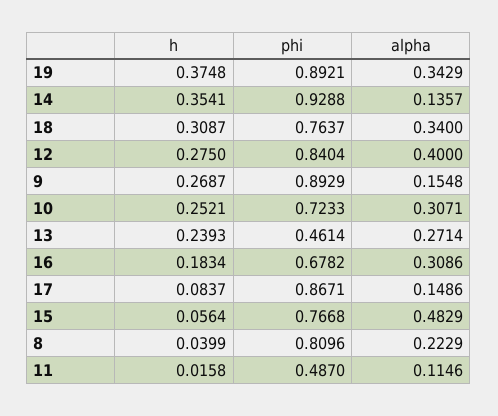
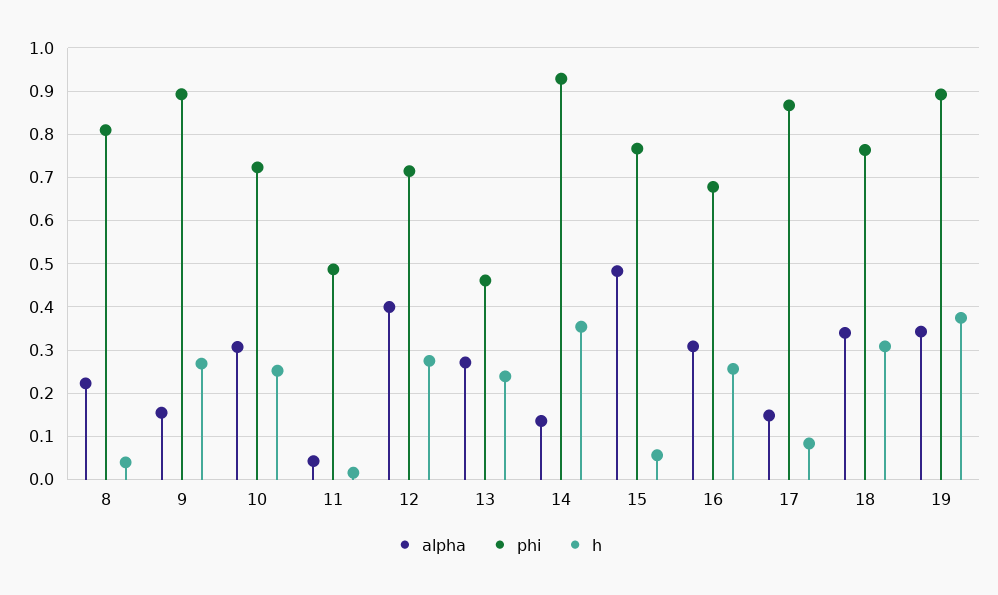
phi, 12: 0.8404 -> 0.72
h, 16: 0.1834 -> 0.26
alpha, 11: 0.1146 -> 0.04

